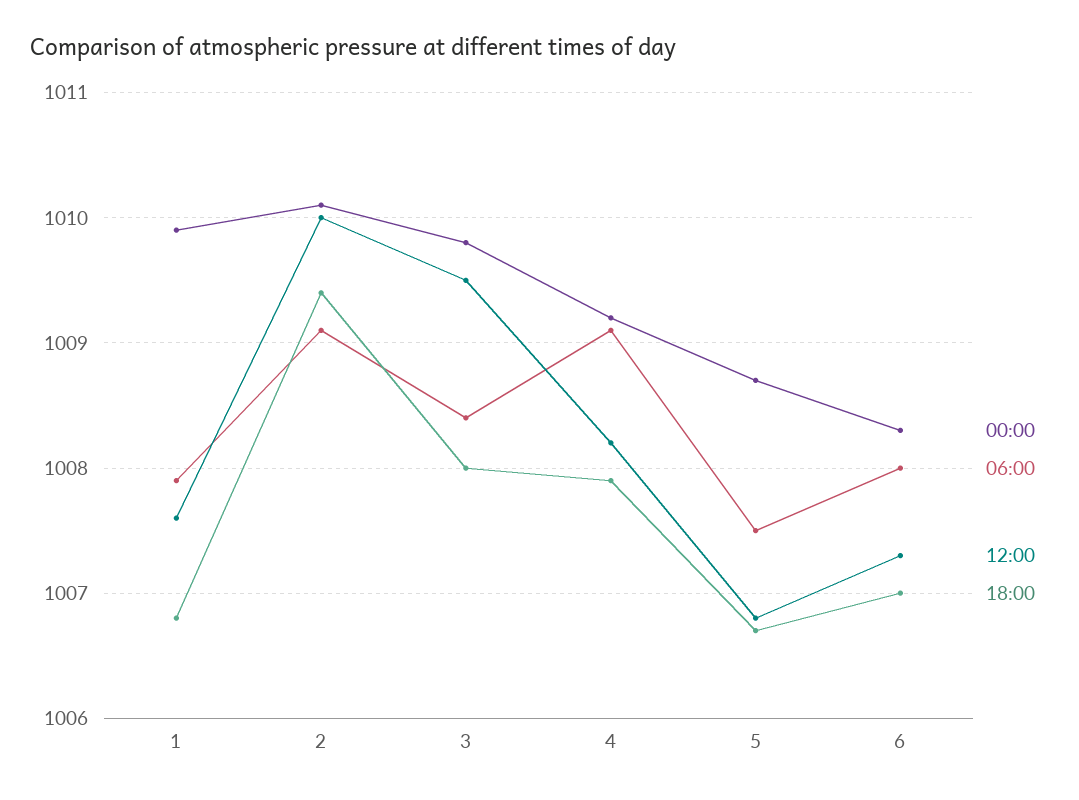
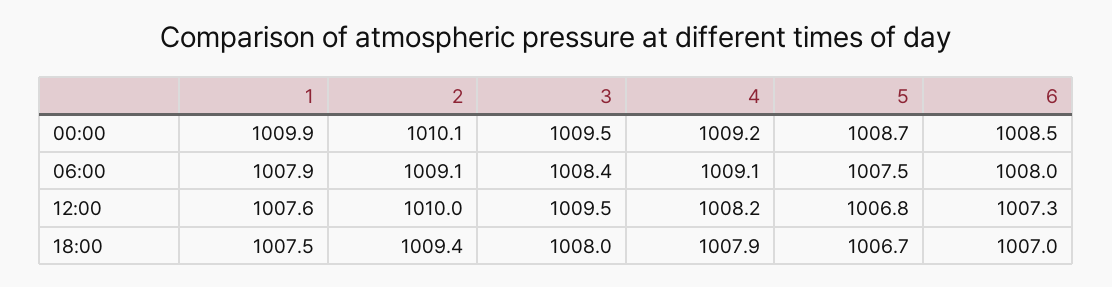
18:00, 1: 1006.8 -> 1007.5
00:00, 3: 1009.8 -> 1009.5
00:00, 6: 1008.3 -> 1008.5

